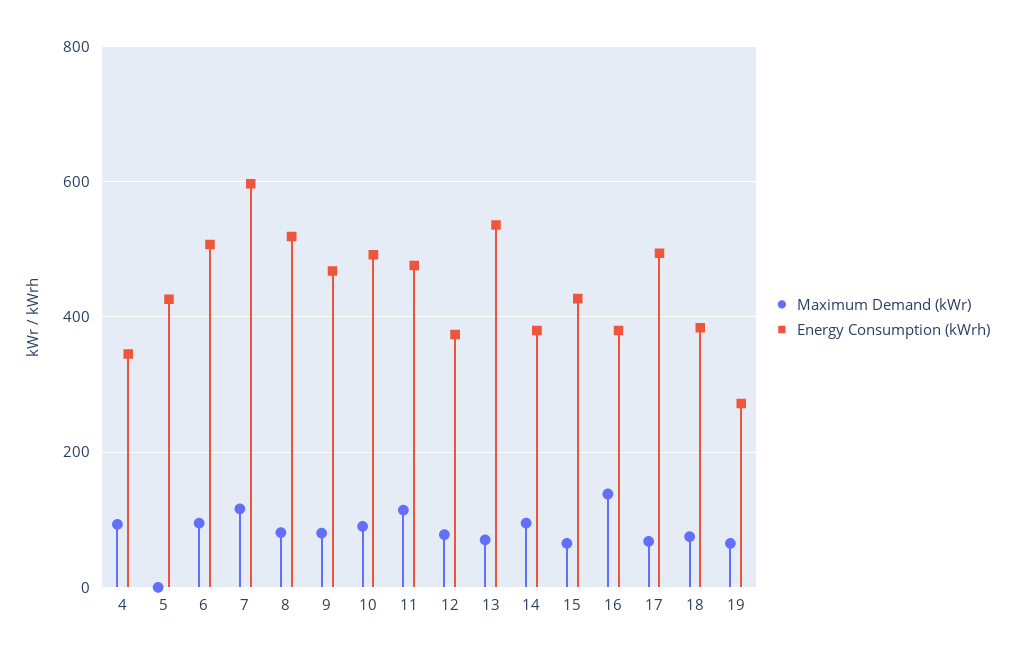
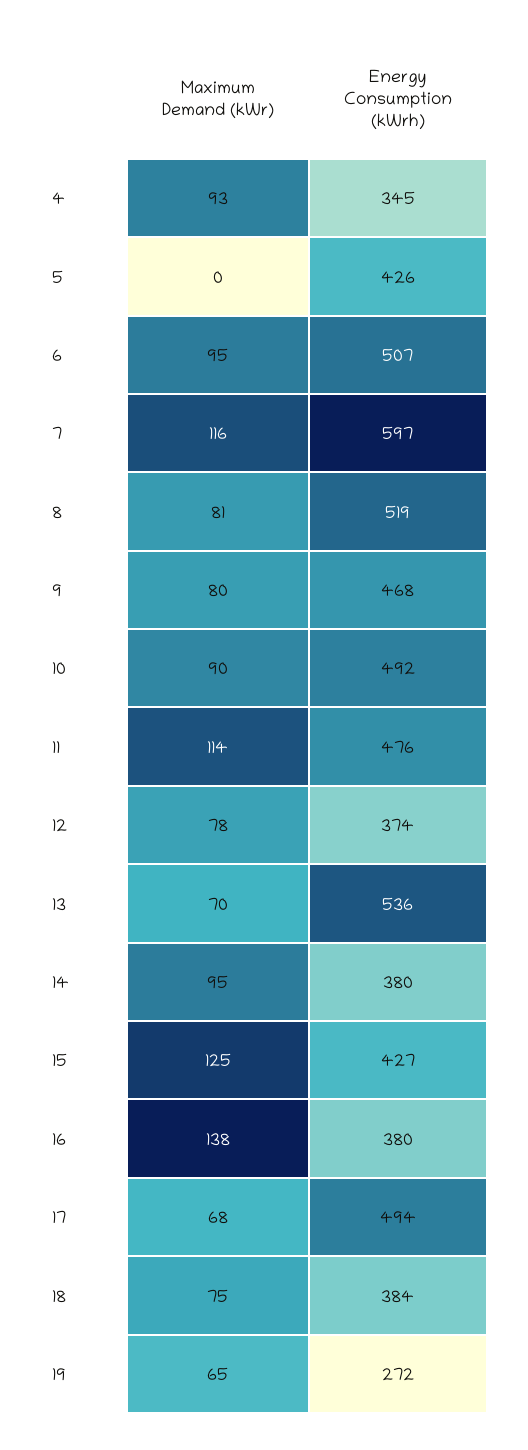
Maximum Demand (kWr), 15: 60 -> 125

